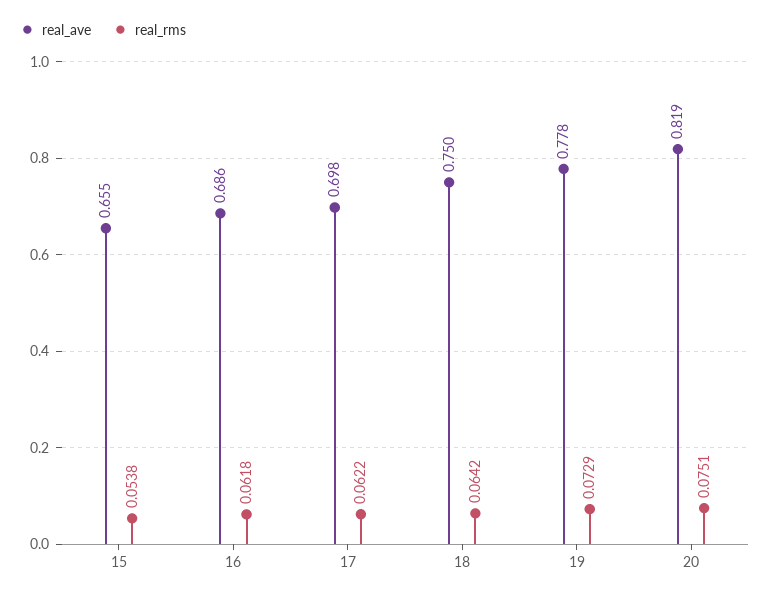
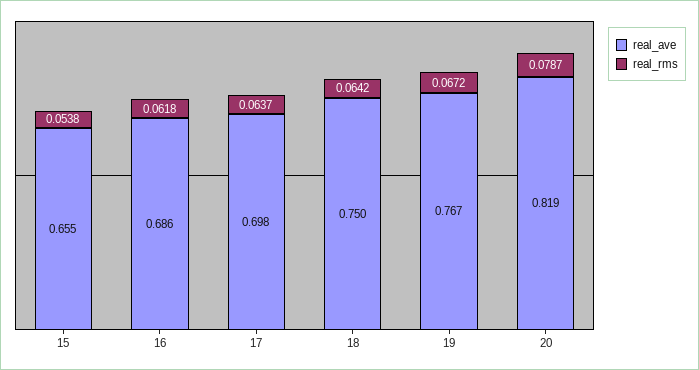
real_rms, 17: 0.0622 -> 0.0637
real_ave, 19: 0.778 -> 0.767
real_rms, 19: 0.0729 -> 0.0672
real_rms, 20: 0.0751 -> 0.0787

